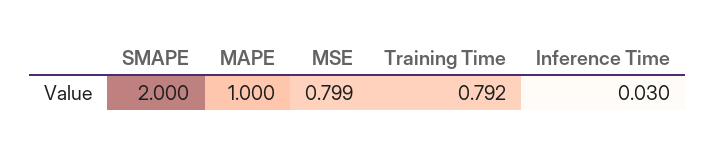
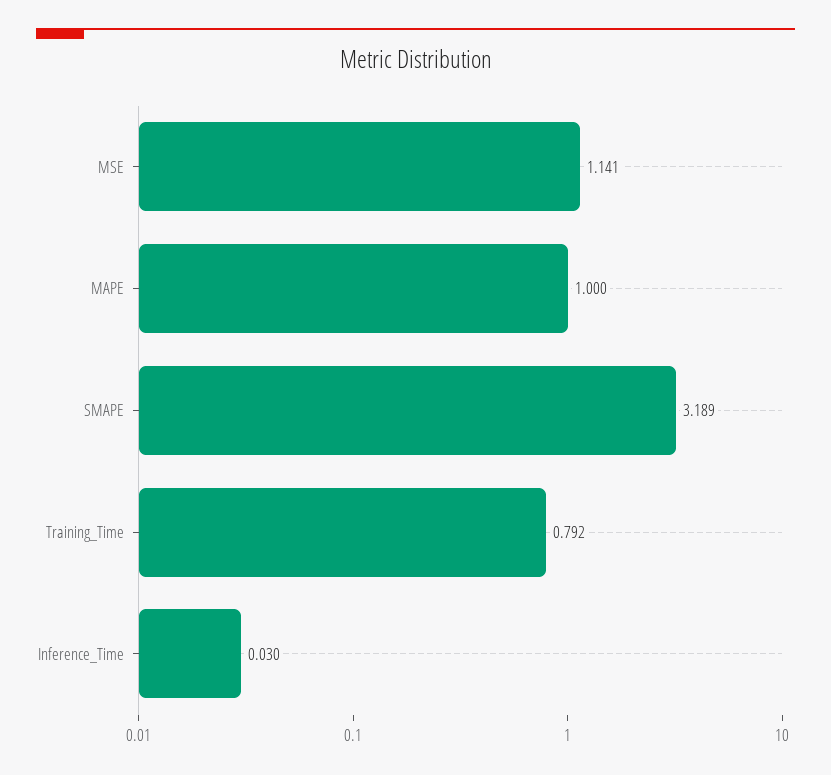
SMAPE: 2 -> 3.189
MSE: 0.799 -> 1.141

